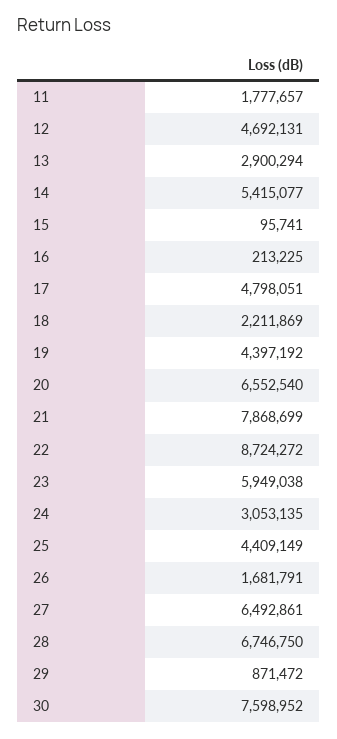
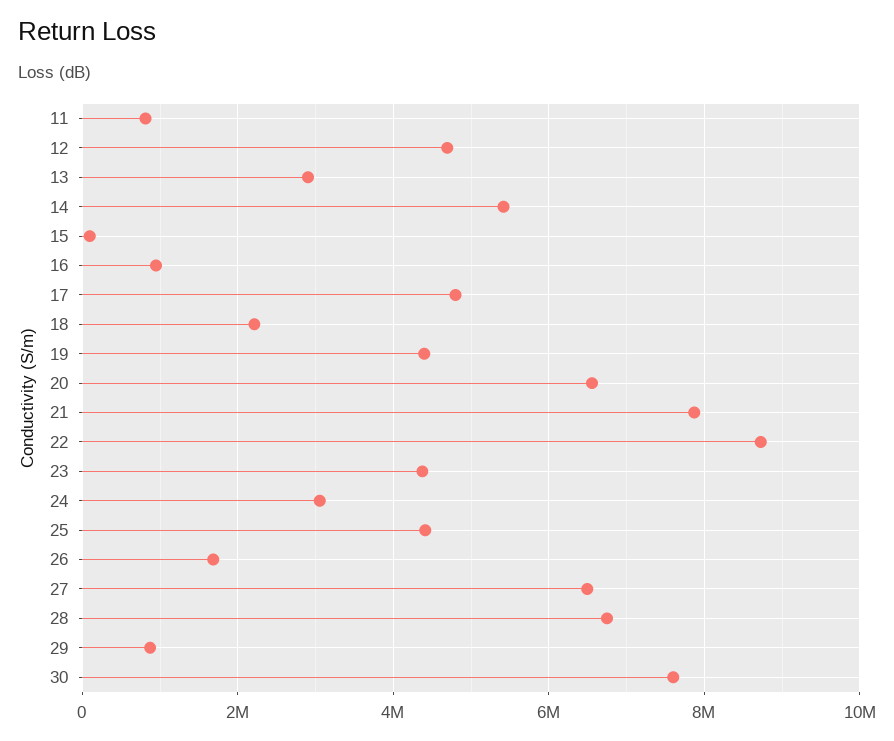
11: 1777657 -> 800000
16: 213225 -> 1000000
23: 5949038 -> 4400000

